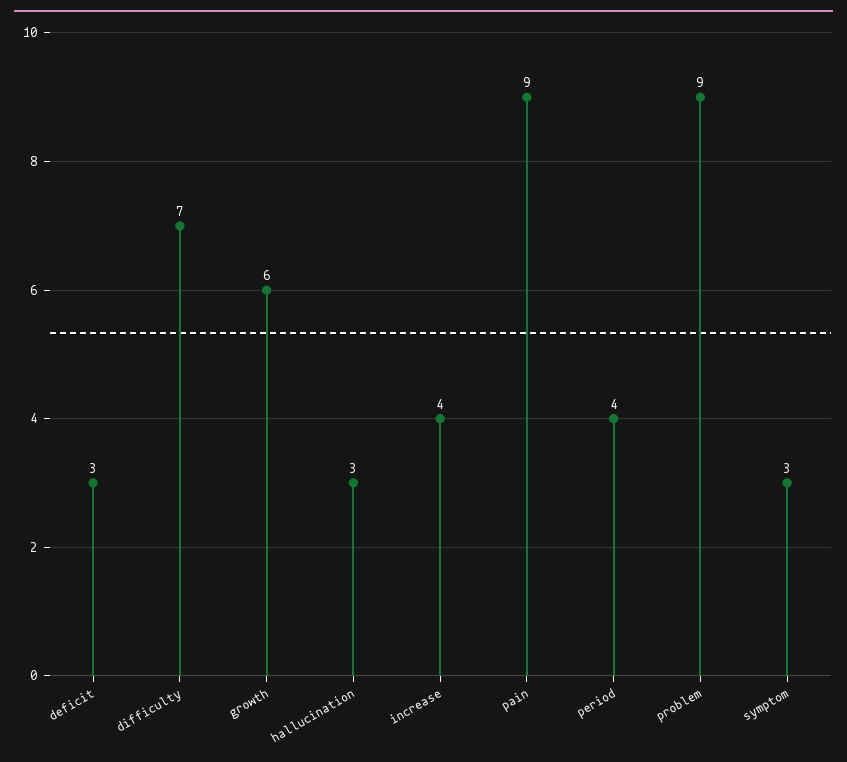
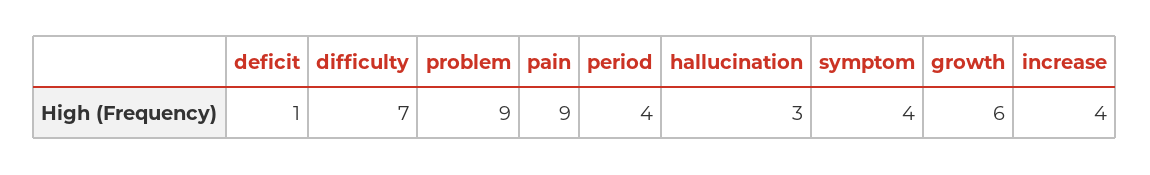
deficit: 3 -> 1
symptom: 3 -> 4

